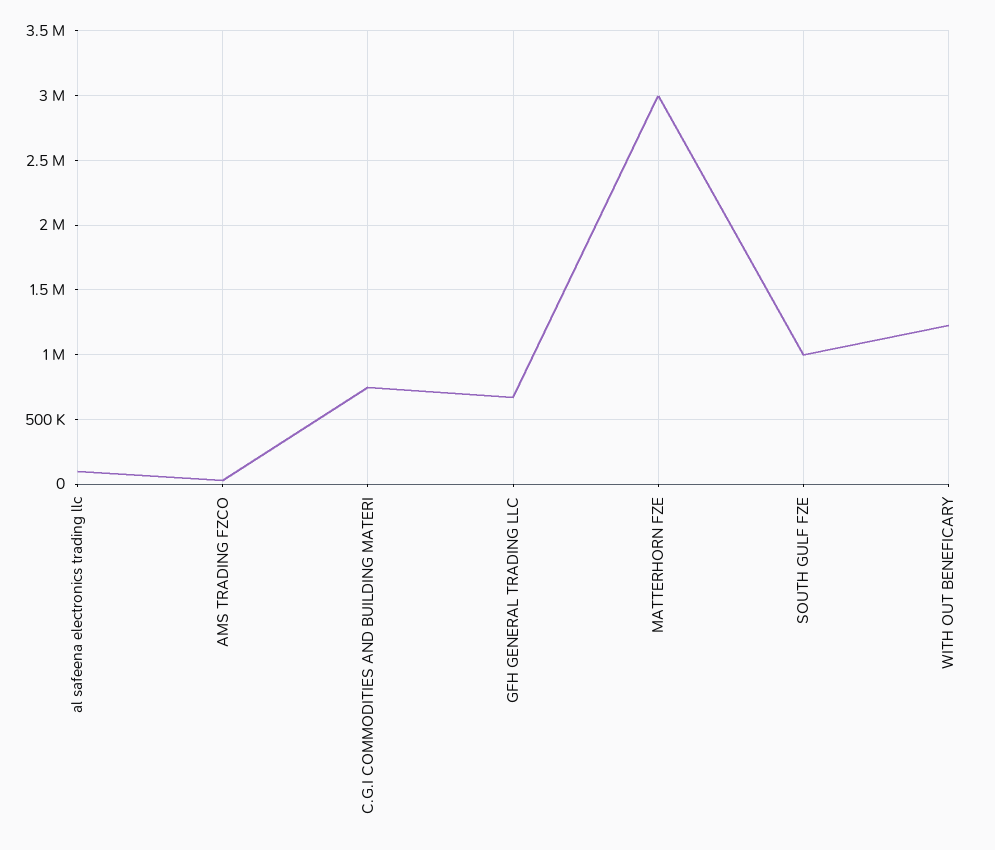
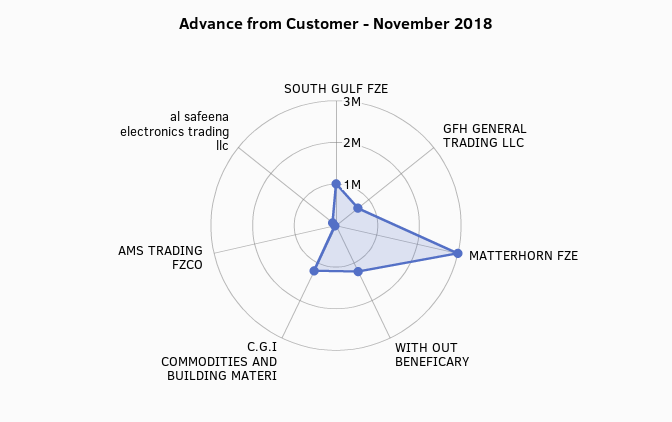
C.G.I COMMODITIES AND BUILDING MATERI: 750000 -> 1200000

